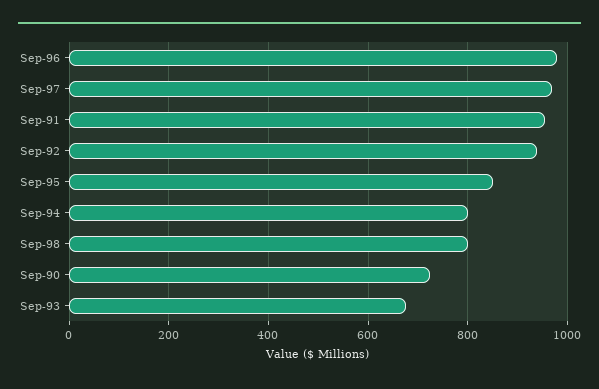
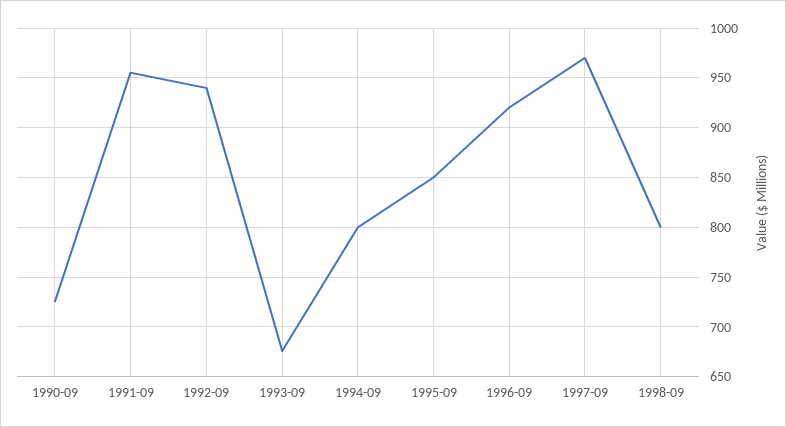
Sep-96: 980 -> 920

